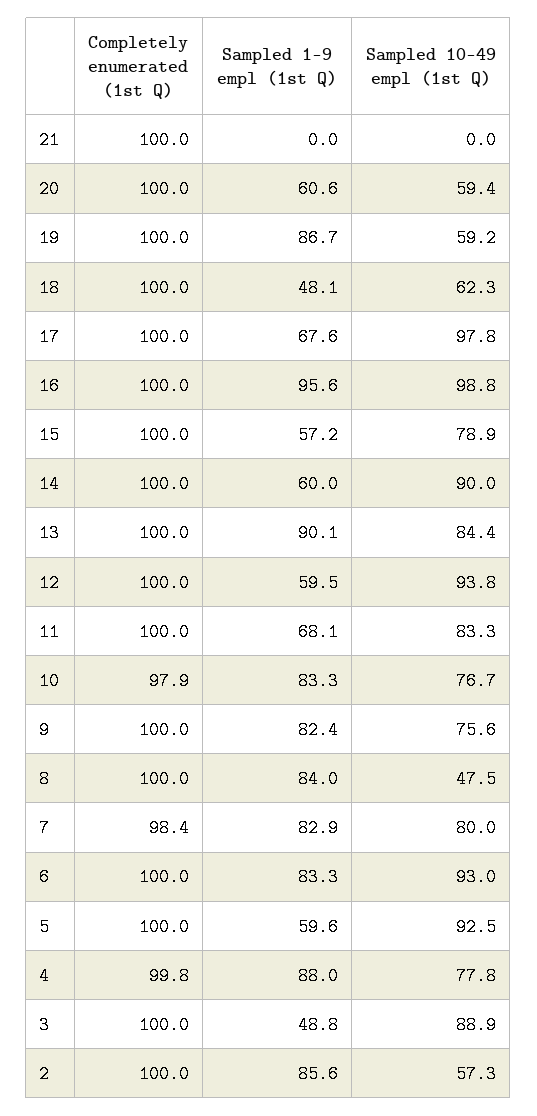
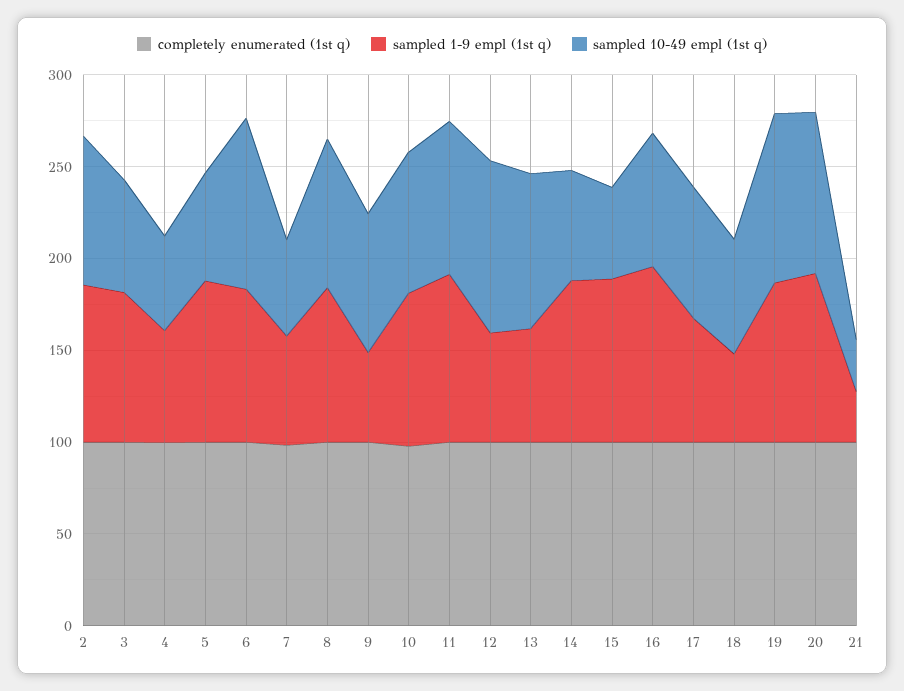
Sampled 1-9 empl (1st Q), 21: 0 -> 30
Sampled 10-49 empl (1st Q), 21: 0 -> 30
Sampled 1-9 empl (1st Q), 20: 60.6 -> 90
Sampled 10-49 empl (1st Q), 20: 59.4 -> 90
Sampled 10-49 empl (1st Q), 19: 59.2 -> 90
Sampled 10-49 empl (1st Q), 17: 97.8 -> 70
Sampled 10-49 empl (1st Q), 16: 98.8 -> 70
Sampled 1-9 empl (1st Q), 15: 57.2 -> 90
Sampled 10-49 empl (1st Q), 15: 78.9 -> 50
Sampled 1-9 empl (1st Q), 14: 60 -> 90
Sampled 10-49 empl (1st Q), 14: 90 -> 60
Sampled 1-9 empl (1st Q), 13: 90.1 -> 60
Sampled 1-9 empl (1st Q), 11: 68.1 -> 90
Sampled 1-9 empl (1st Q), 9: 82.4 -> 50
Sampled 10-49 empl (1st Q), 8: 47.5 -> 80
Sampled 1-9 empl (1st Q), 7: 82.9 -> 60
Sampled 10-49 empl (1st Q), 7: 80 -> 50
Sampled 1-9 empl (1st Q), 5: 59.6 -> 90
Sampled 10-49 empl (1st Q), 5: 92.5 -> 60
Sampled 1-9 empl (1st Q), 4: 88 -> 60
Sampled 10-49 empl (1st Q), 4: 77.8 -> 50
Sampled 1-9 empl (1st Q), 3: 48.8 -> 80
Sampled 10-49 empl (1st Q), 3: 88.9 -> 60
Sampled 10-49 empl (1st Q), 2: 57.3 -> 80

